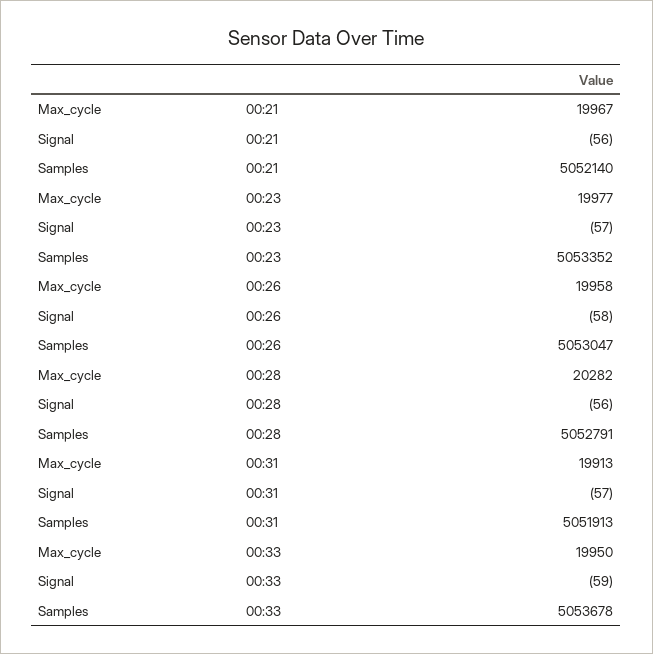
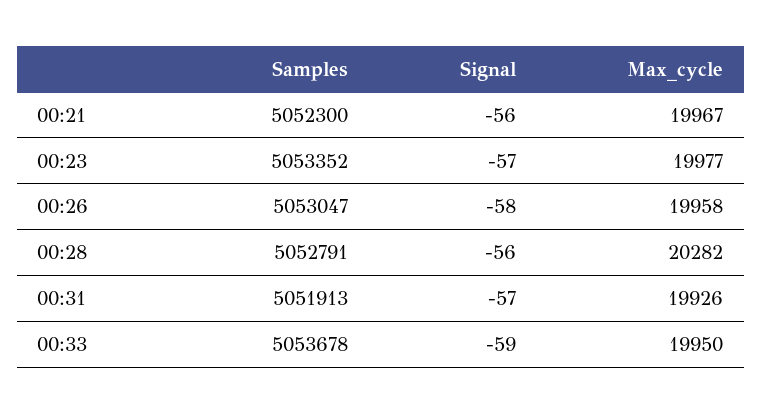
Samples, 00:21: 5052140 -> 5052300
Max_cycle, 00:31: 19913 -> 19926

